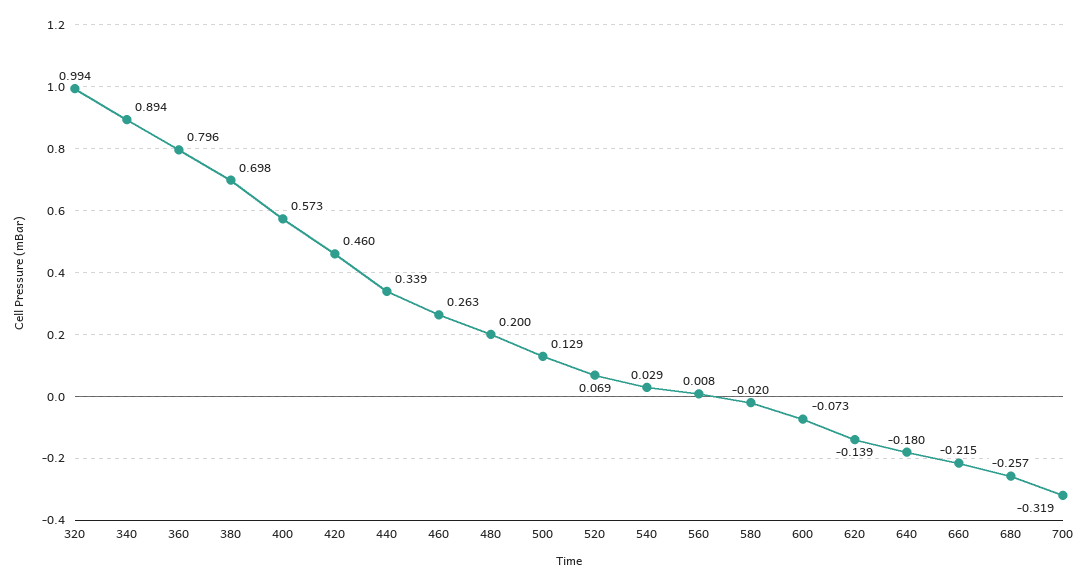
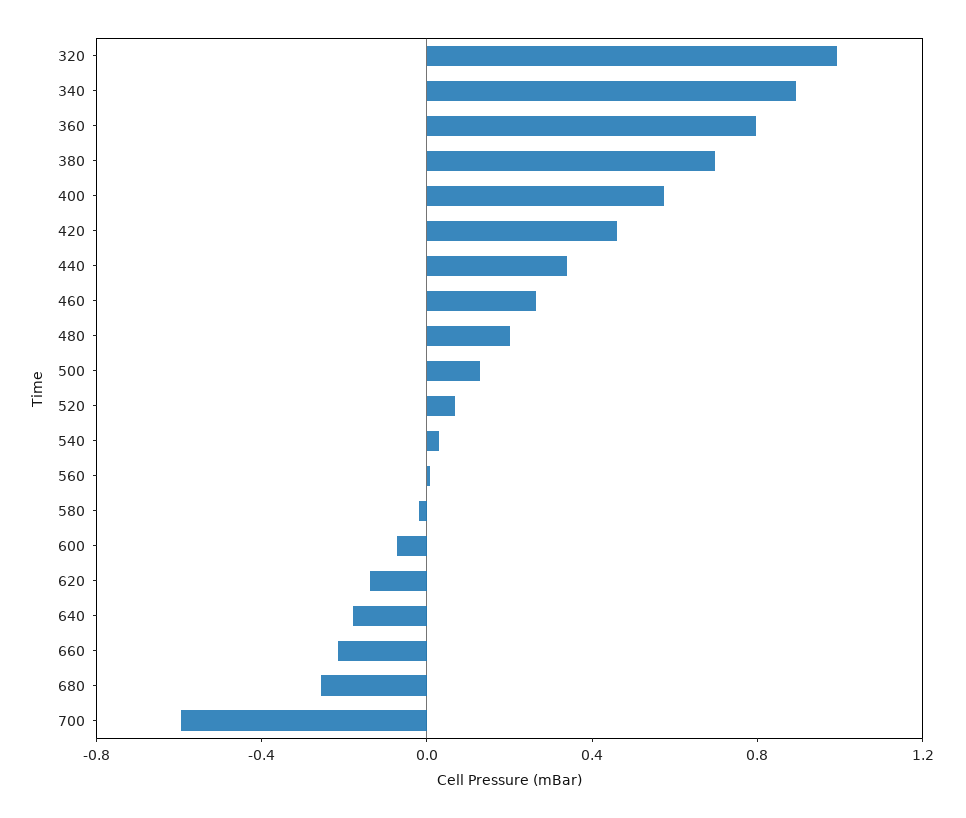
700: -0.319 -> -0.6

